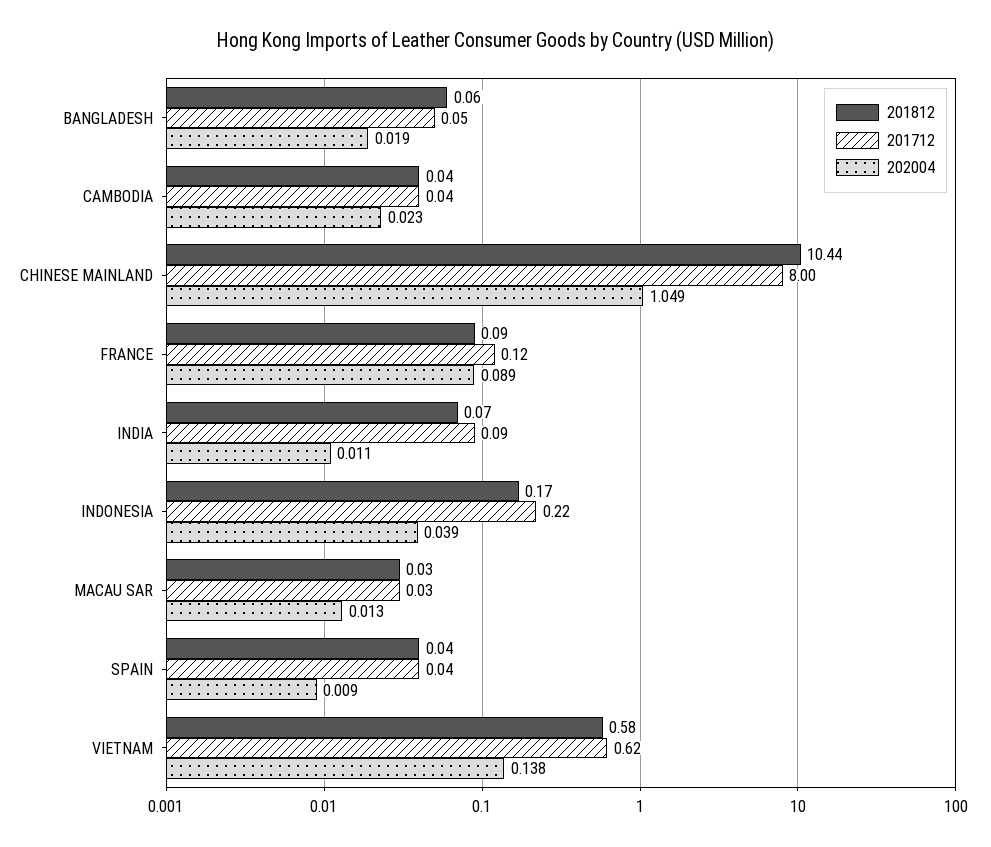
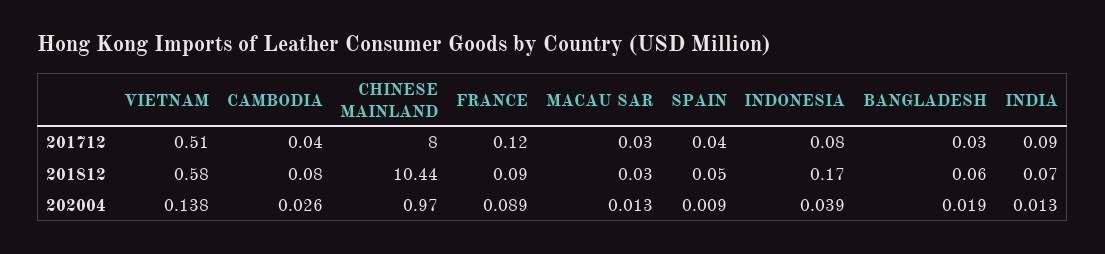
201712, BANGLADESH: 0.05 -> 0.03
201812, CAMBODIA: 0.04 -> 0.08
202004, CAMBODIA: 0.023 -> 0.026
202004, CHINESE MAINLAND: 1.049 -> 0.97
202004, INDIA: 0.011 -> 0.013
201712, INDONESIA: 0.22 -> 0.08
201812, SPAIN: 0.04 -> 0.05
201712, VIETNAM: 0.62 -> 0.51

